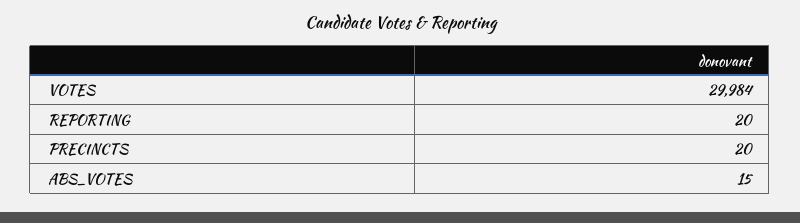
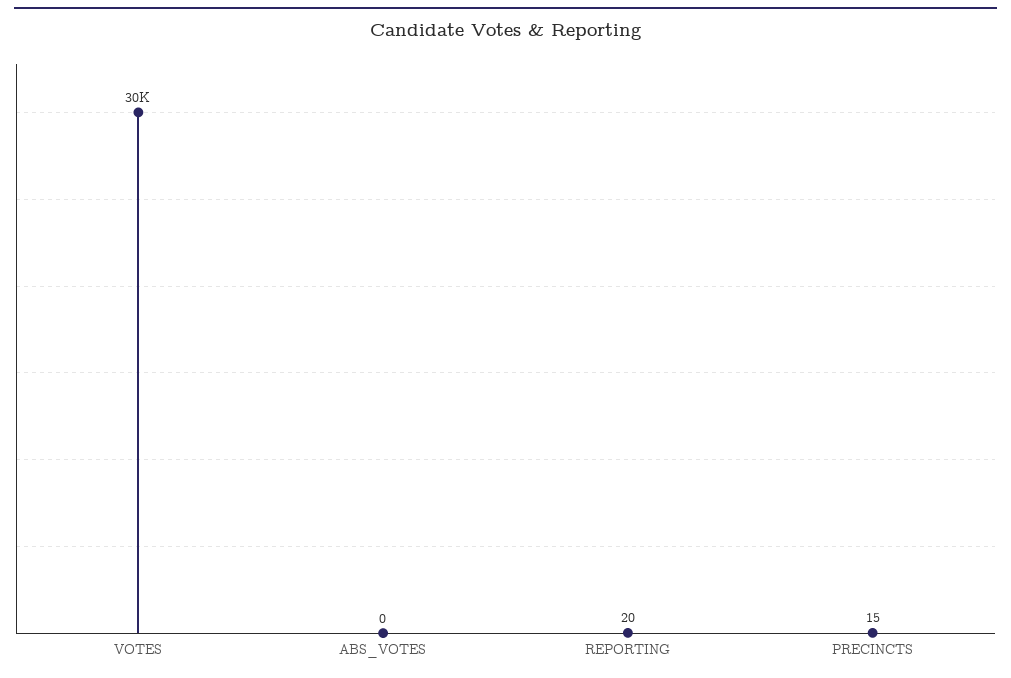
PRECINCTS: 20 -> 15
ABS_VOTES: 15 -> 0

